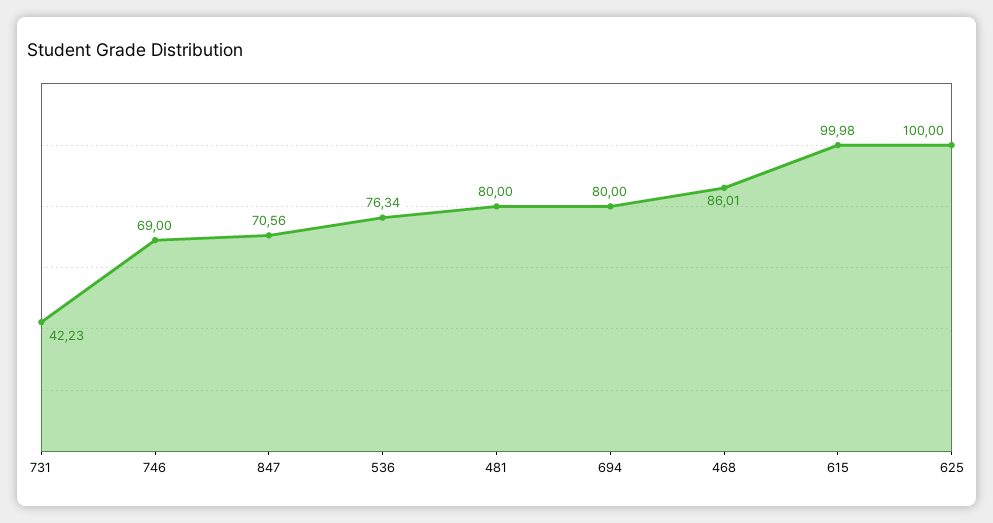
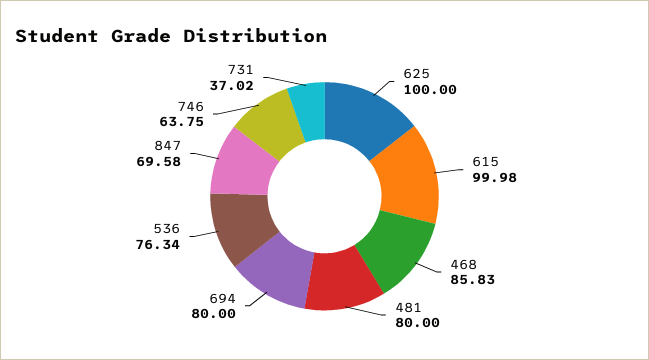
731: 42.23 -> 37.02
746: 69 -> 63.75
847: 70.56 -> 69.58
468: 86.01 -> 85.83

